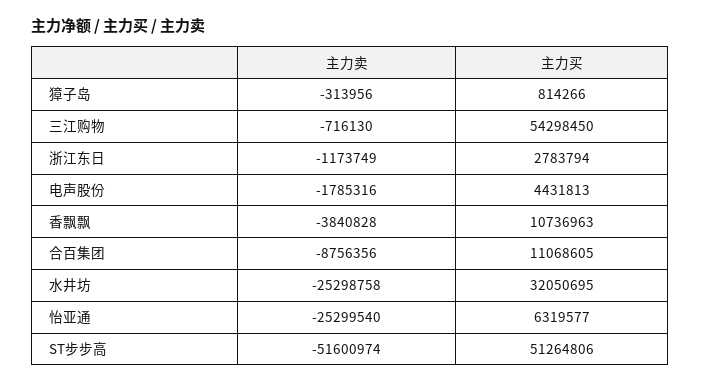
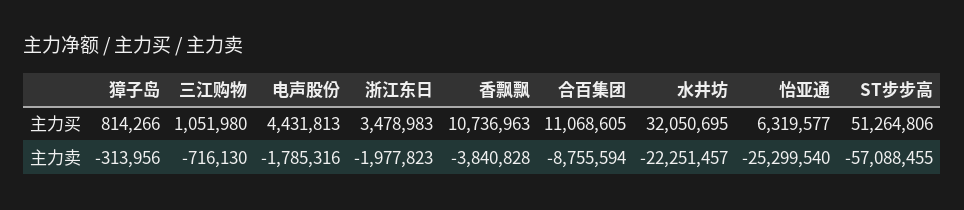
主力买, 三江购物: 54298450 -> 1051980
主力卖, 浙江东日: -1173749 -> -1977823
主力买, 浙江东日: 2783794 -> 3478983
主力卖, 合百集团: -8756356 -> -8755594
主力卖, 水井坊: -25298758 -> -22251457
主力卖, ST步步高: -51600974 -> -57088455

